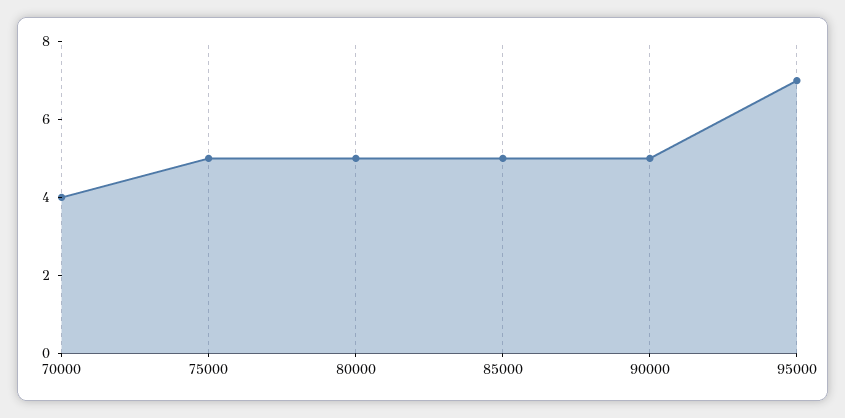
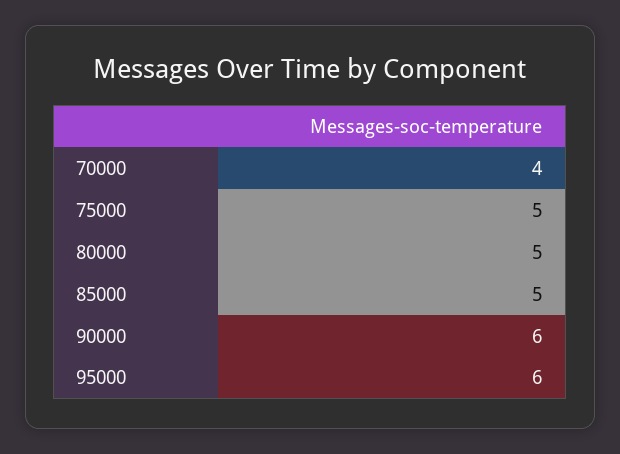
90000: 5 -> 6
95000: 7 -> 6

